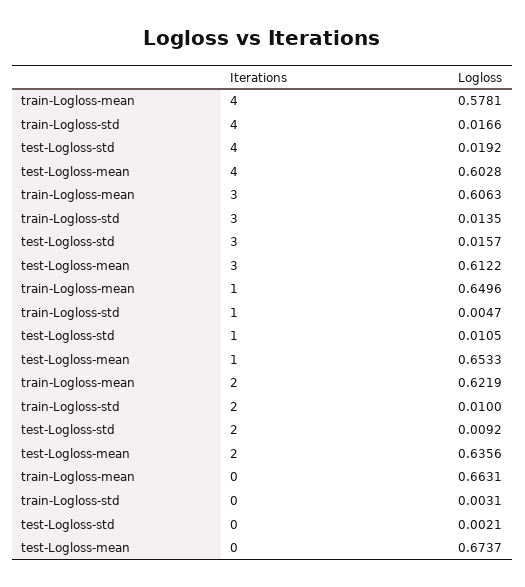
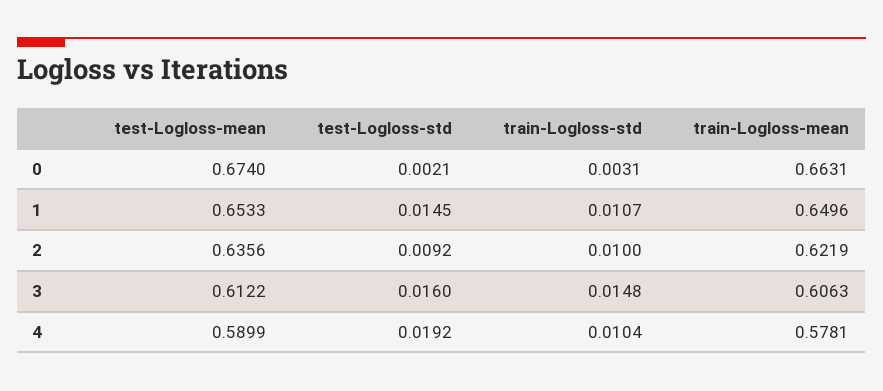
train-Logloss-std, 4: 0.0166 -> 0.0104
test-Logloss-mean, 4: 0.6028 -> 0.5899
train-Logloss-std, 3: 0.0135 -> 0.0148
test-Logloss-std, 3: 0.0157 -> 0.016
train-Logloss-std, 1: 0.0047 -> 0.0107
test-Logloss-std, 1: 0.0105 -> 0.0145
test-Logloss-mean, 0: 0.6737 -> 0.674

